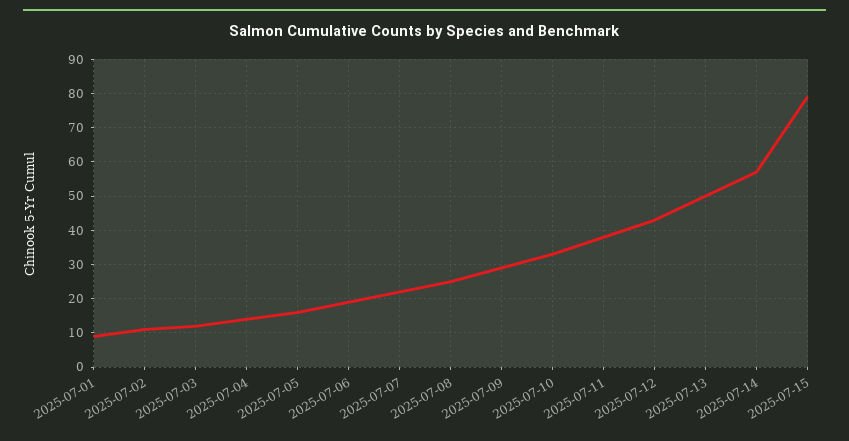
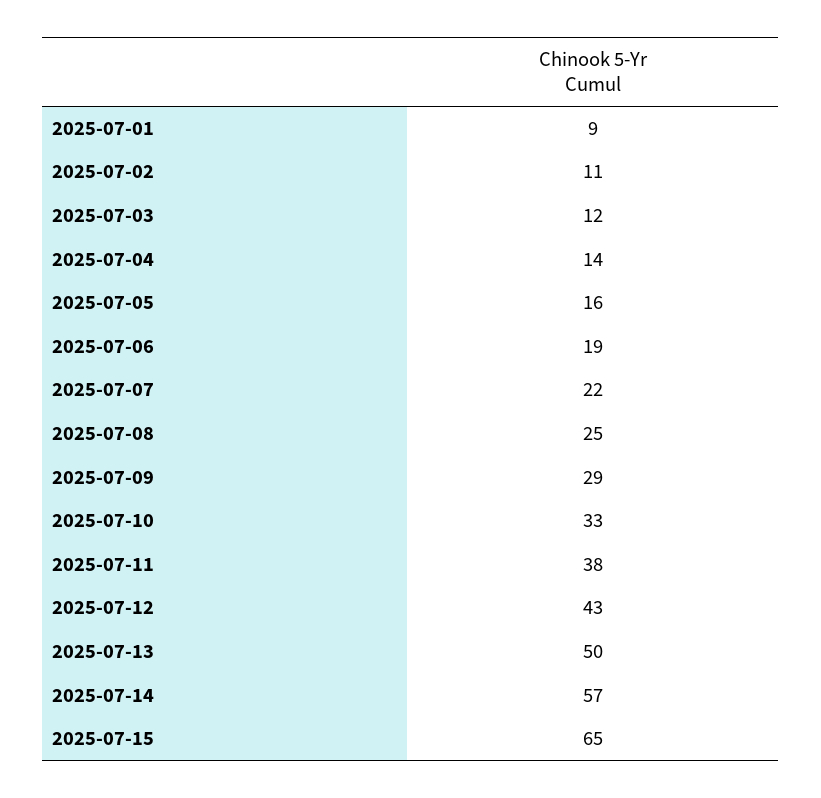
2025-07-15: 80 -> 65

